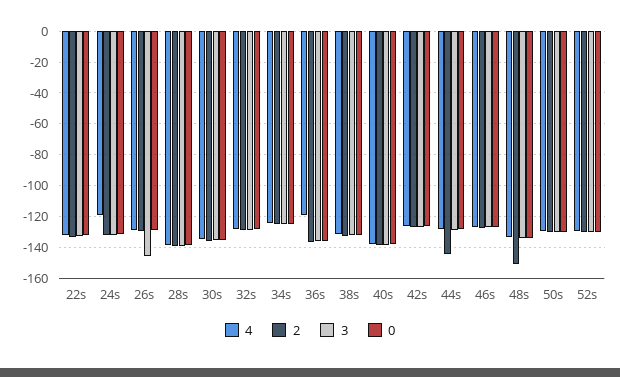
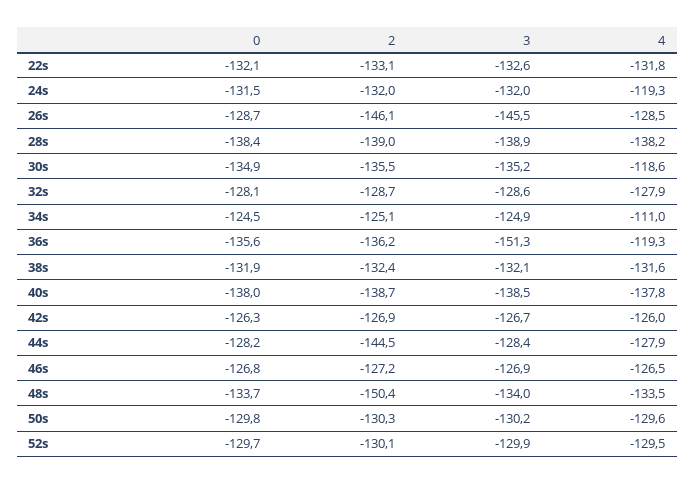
2, 26s: -130 -> -146.1
4, 30s: -135 -> -118.6
4, 34s: -125 -> -111
3, 36s: -135 -> -151.3

